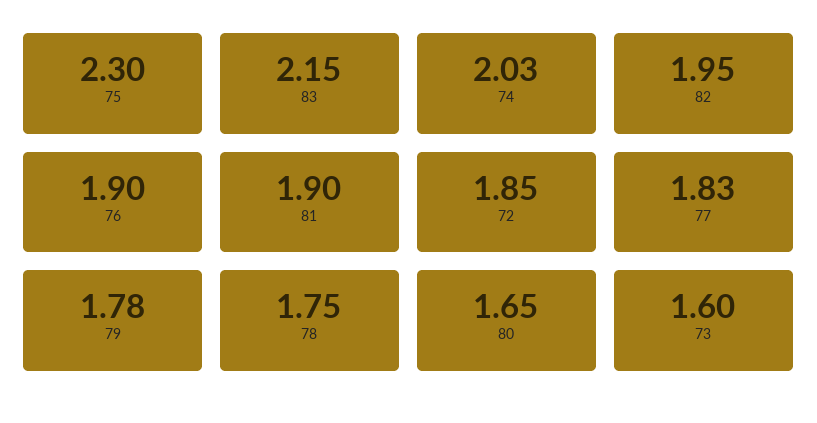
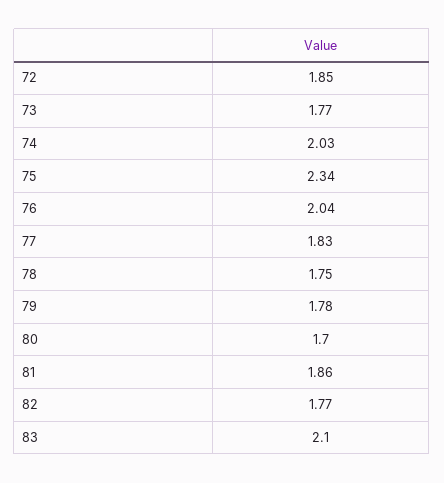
75: 2.3 -> 2.34
83: 2.15 -> 2.1
82: 1.95 -> 1.77
76: 1.9 -> 2.04
81: 1.9 -> 1.86
80: 1.65 -> 1.7
73: 1.6 -> 1.77

